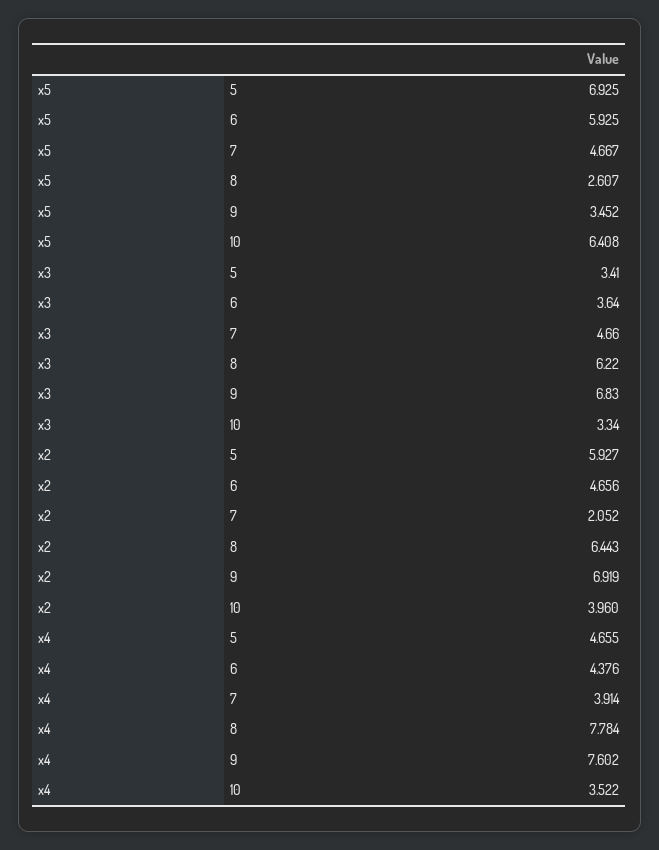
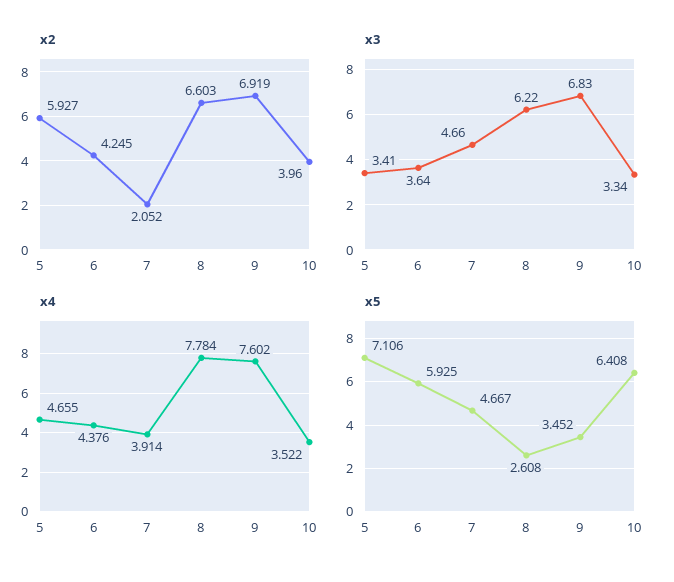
x5, 5: 6.925 -> 7.106
x5, 8: 2.607 -> 2.608
x2, 6: 4.656 -> 4.245
x2, 8: 6.443 -> 6.603

